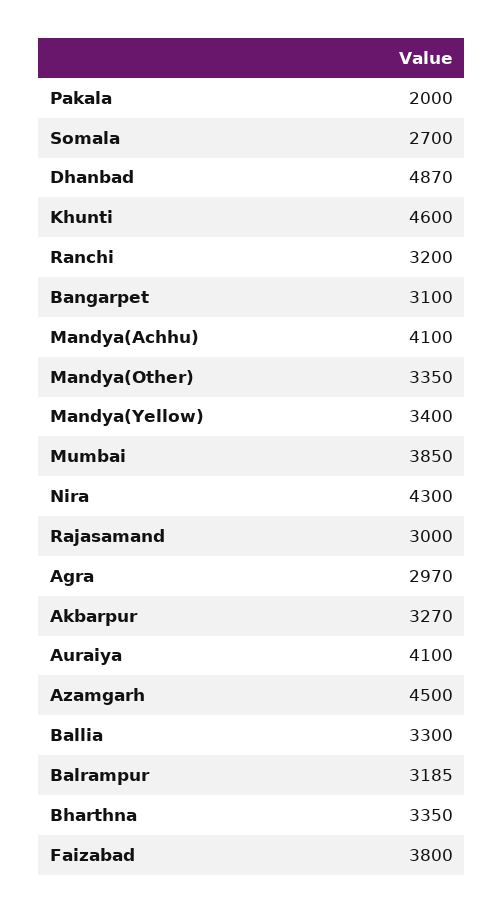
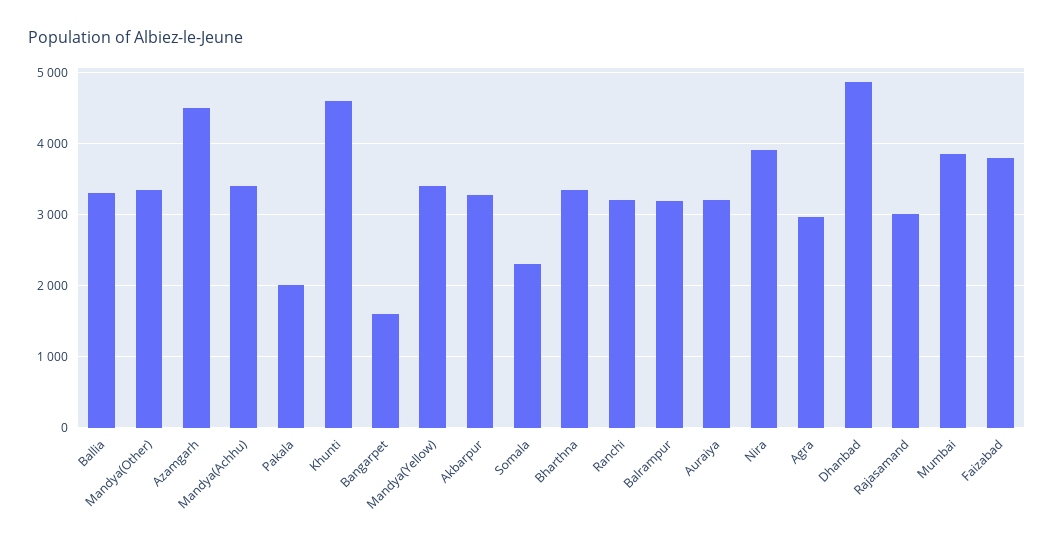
Somala: 2700 -> 2300
Bangarpet: 3100 -> 1600
Mandya(Achhu): 4100 -> 3400
Nira: 4300 -> 3900
Auraiya: 4100 -> 3200

